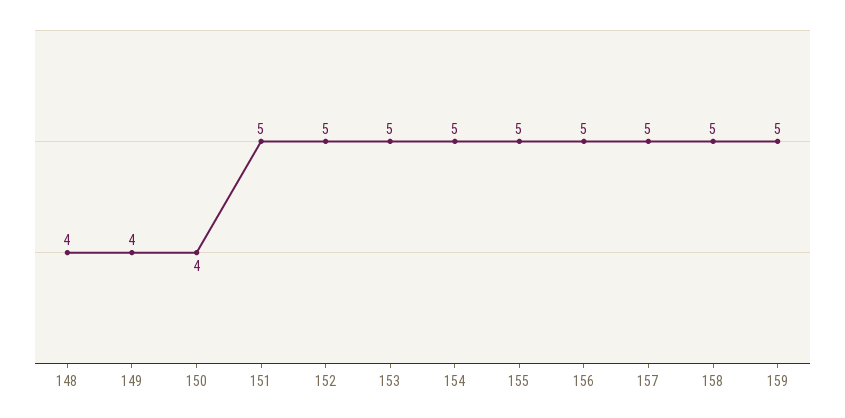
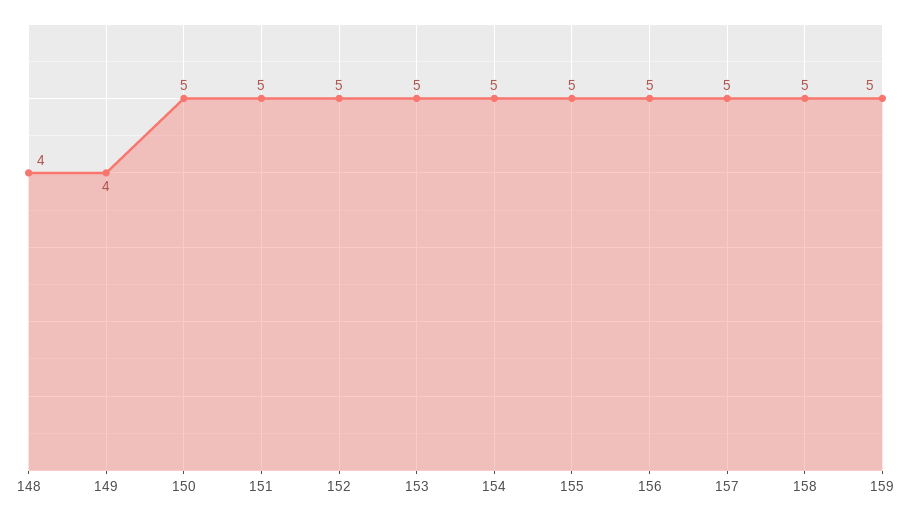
150: 4 -> 5

